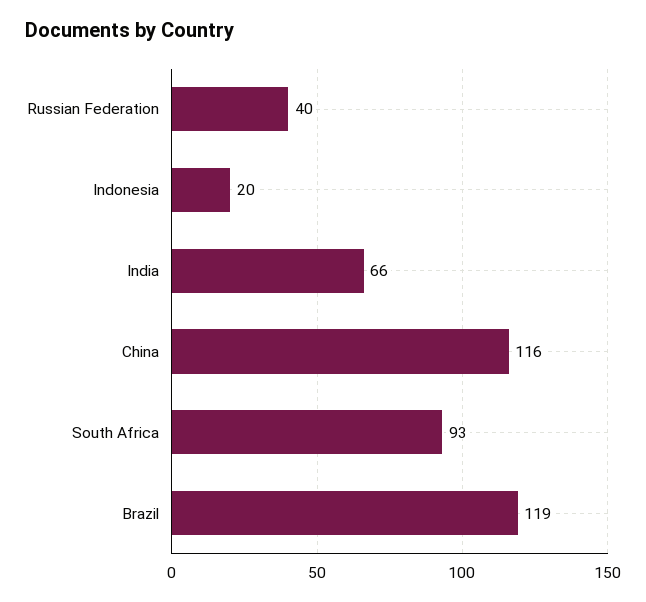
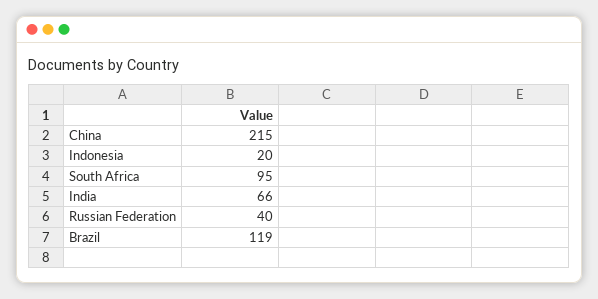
China: 116 -> 215
South Africa: 93 -> 95

